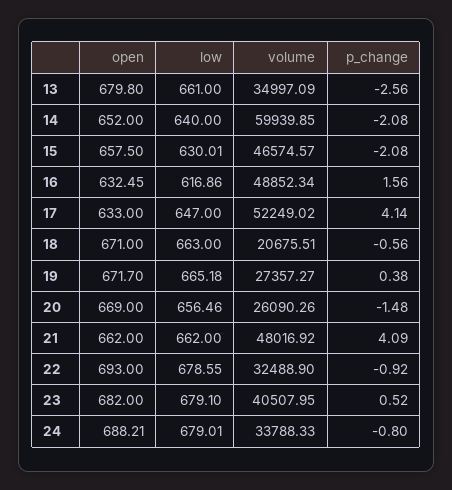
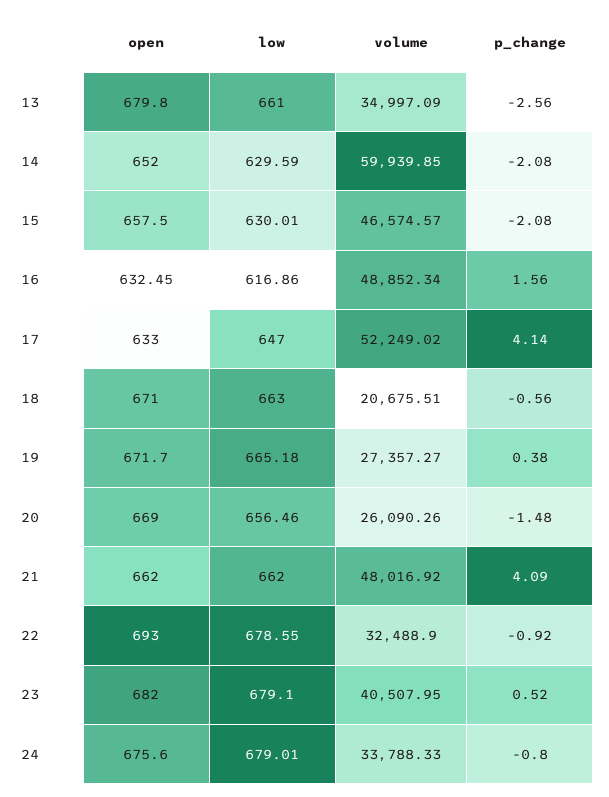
low, 14: 640 -> 629.59
open, 24: 688.21 -> 675.6

